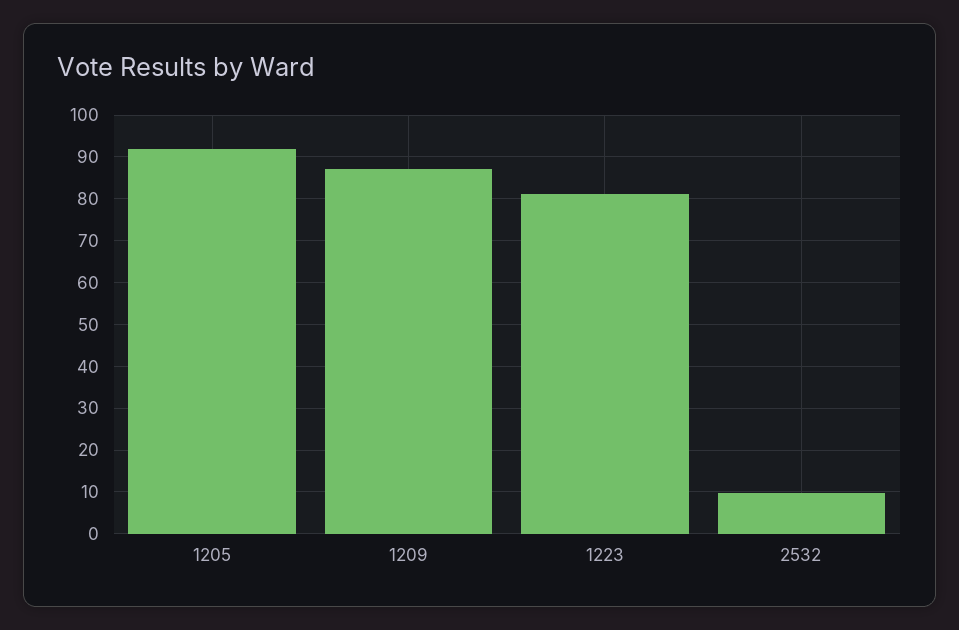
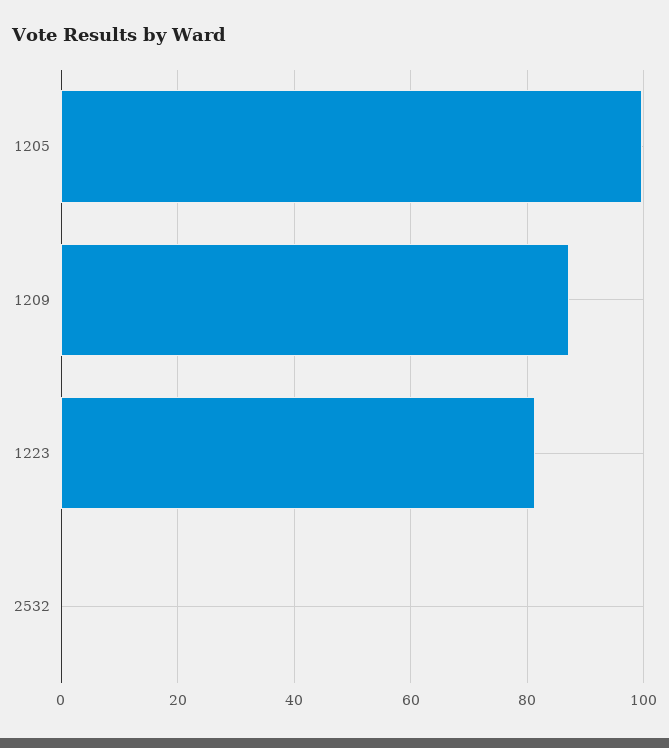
1205: 92 -> 100
2532: 10 -> 0

